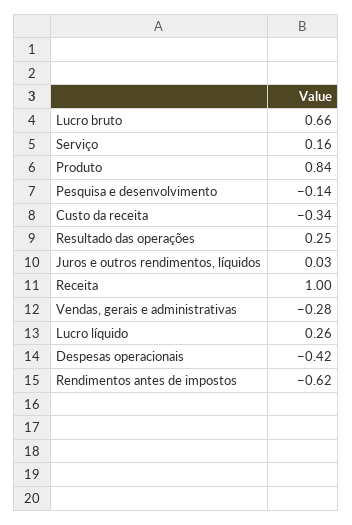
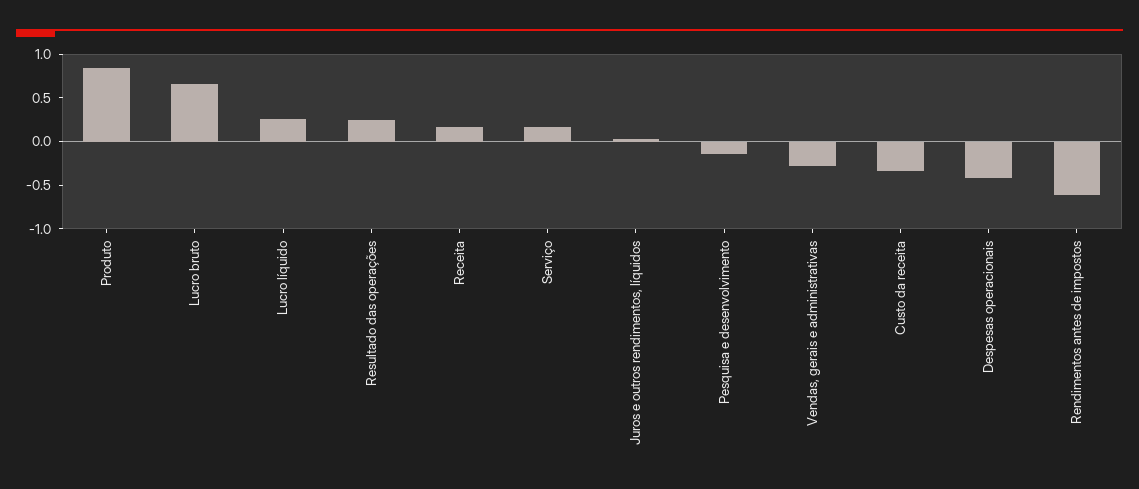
Receita: 1 -> 0.2

